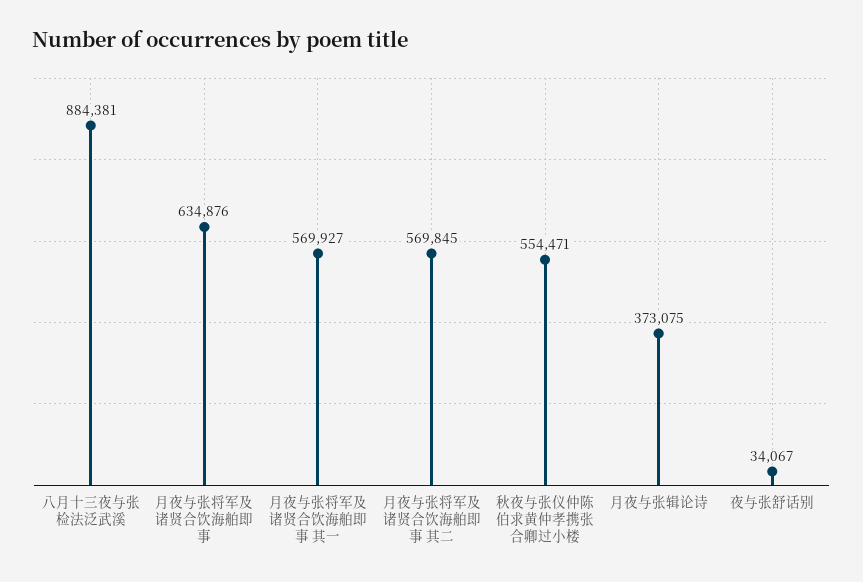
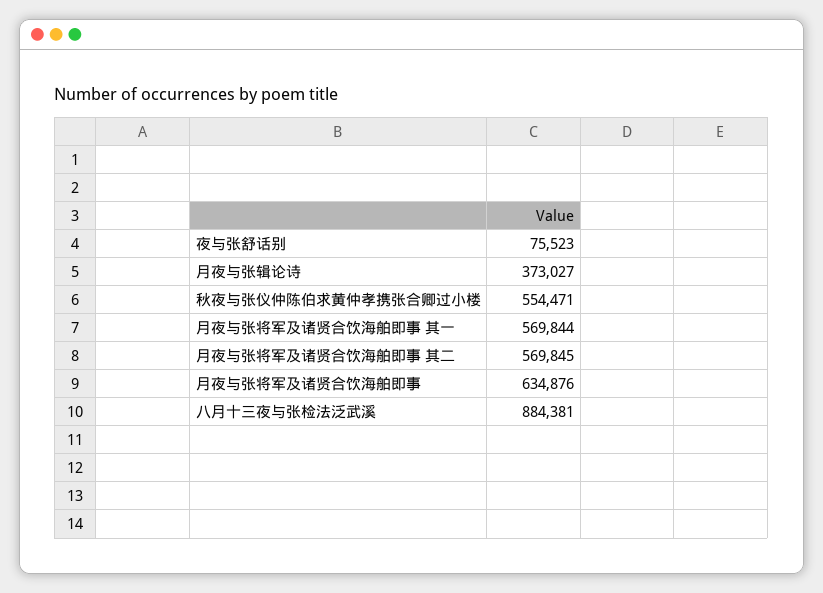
月夜与张将军及诸贤合饮海舶即事 其一: 569927 -> 569844
月夜与张辑论诗: 373075 -> 373027
夜与张舒话别: 34067 -> 75523

